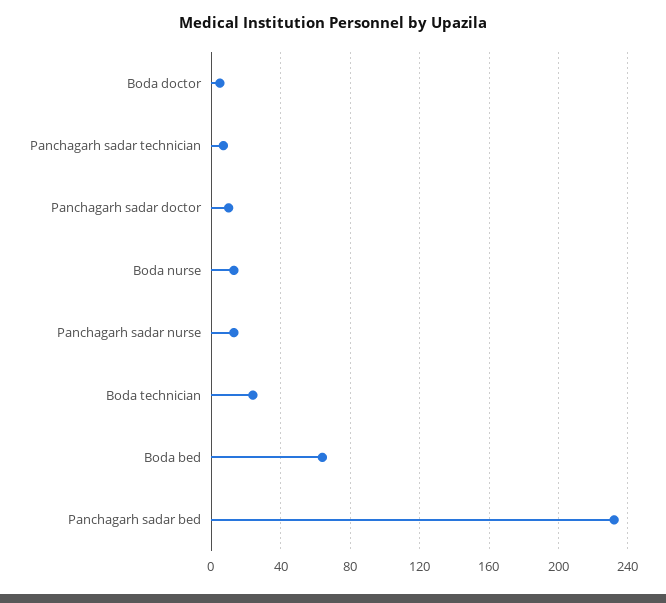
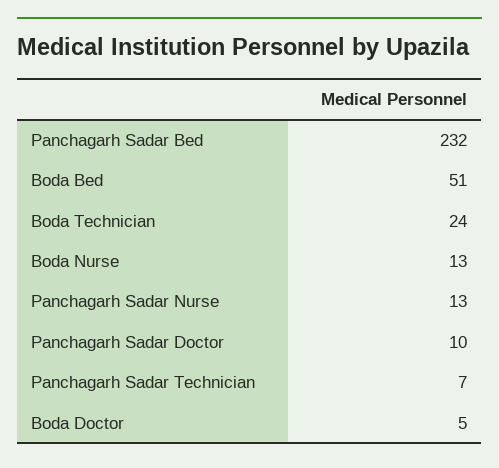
Boda bed: 65 -> 51

